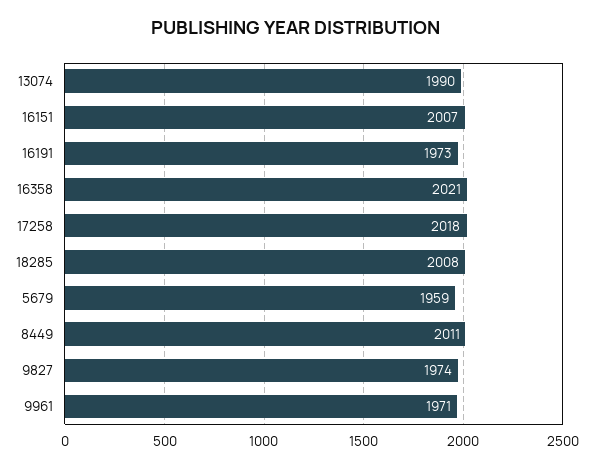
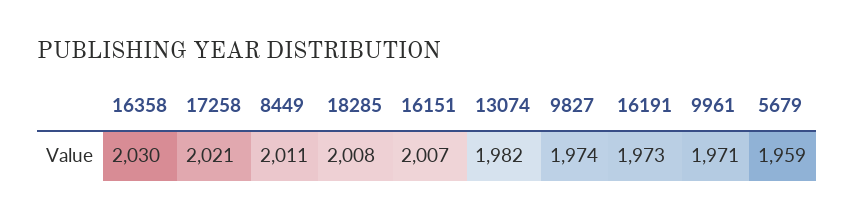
13074: 1990 -> 1982
16358: 2021 -> 2030
17258: 2018 -> 2021

